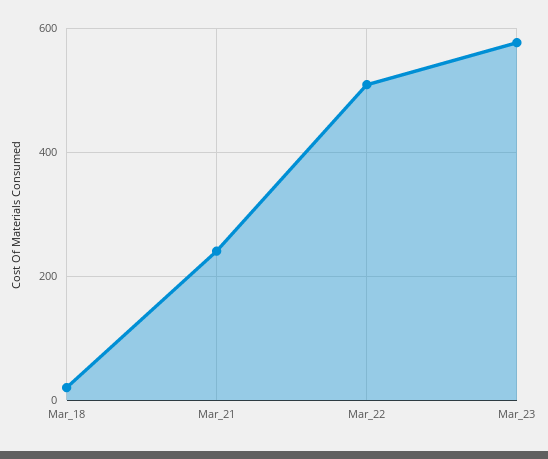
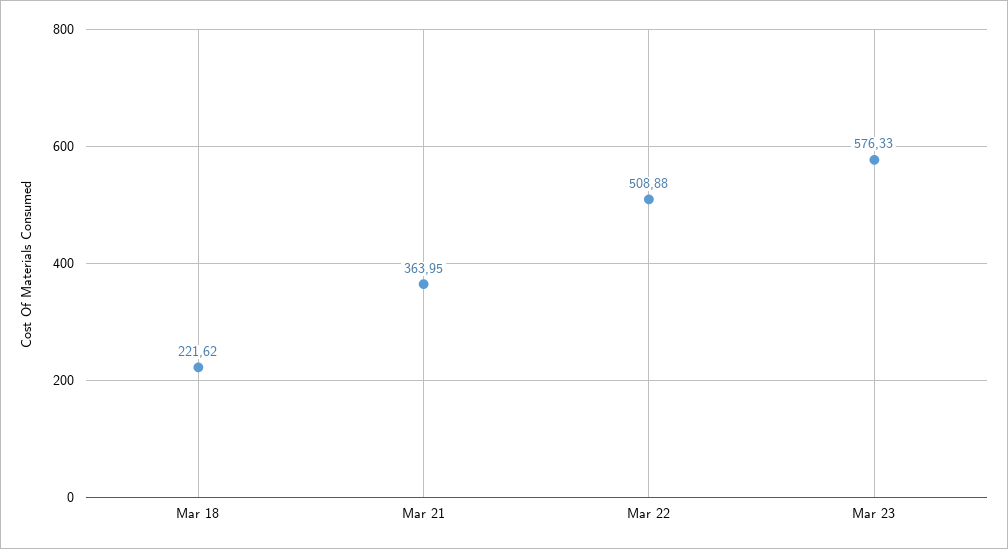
Mar_18: 20 -> 221.62
Mar_21: 240 -> 363.95

